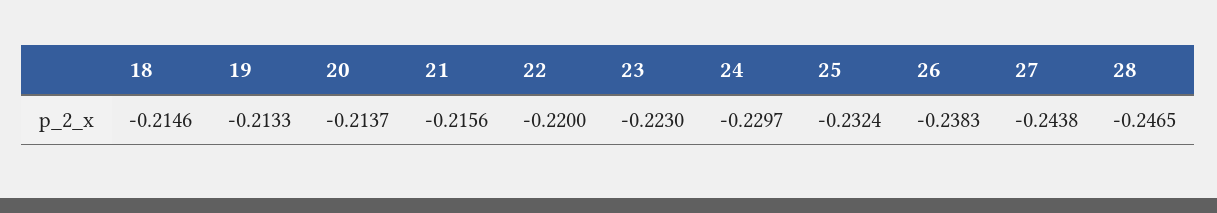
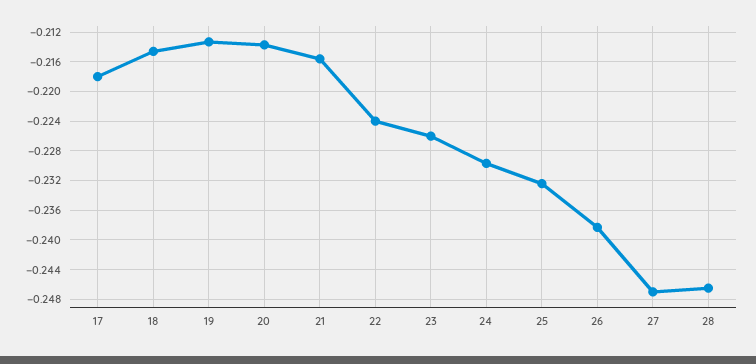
22: -0.22 -> -0.224
23: -0.223 -> -0.226
27: -0.2438 -> -0.247
17: none -> -0.218

